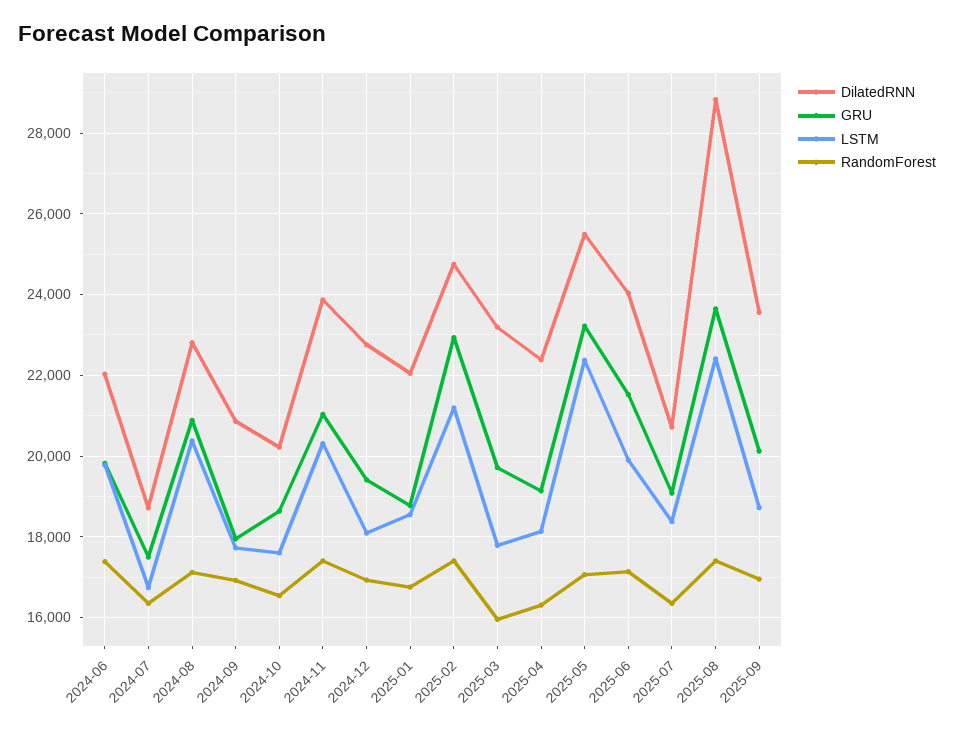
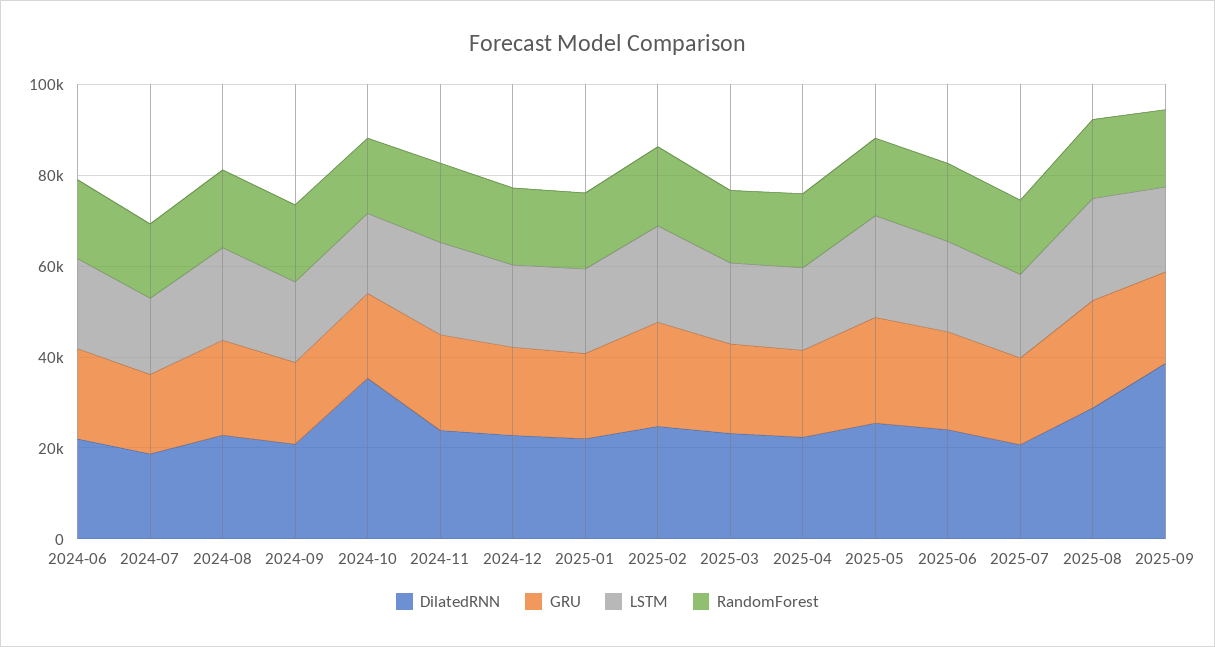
DilatedRNN, 2024-10: 20200 -> 35000
DilatedRNN, 2025-09: 23600 -> 40000

